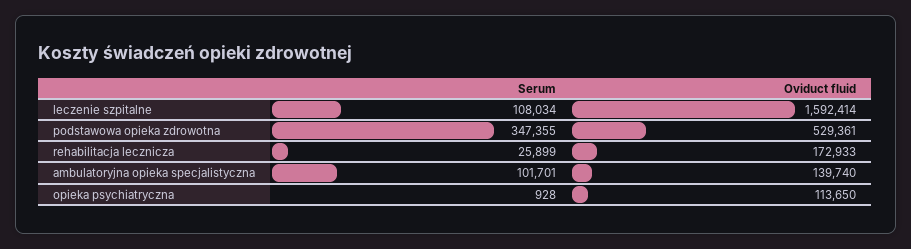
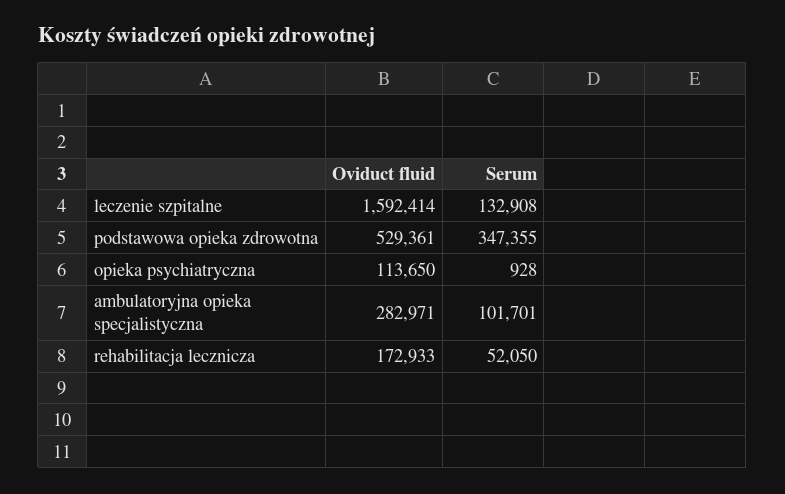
Serum, leczenie szpitalne: 108034 -> 132908
Serum, rehabilitacja lecznicza: 25899 -> 52050
Oviduct fluid, ambulatoryjna opieka specjalistyczna: 139740 -> 282971

